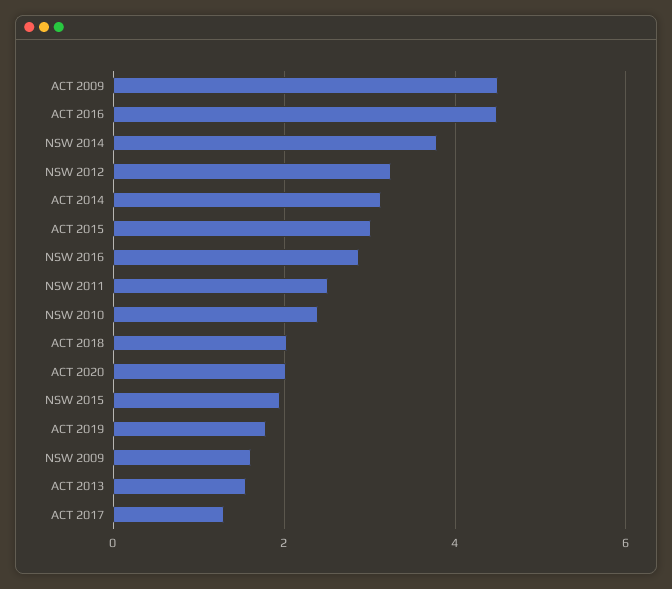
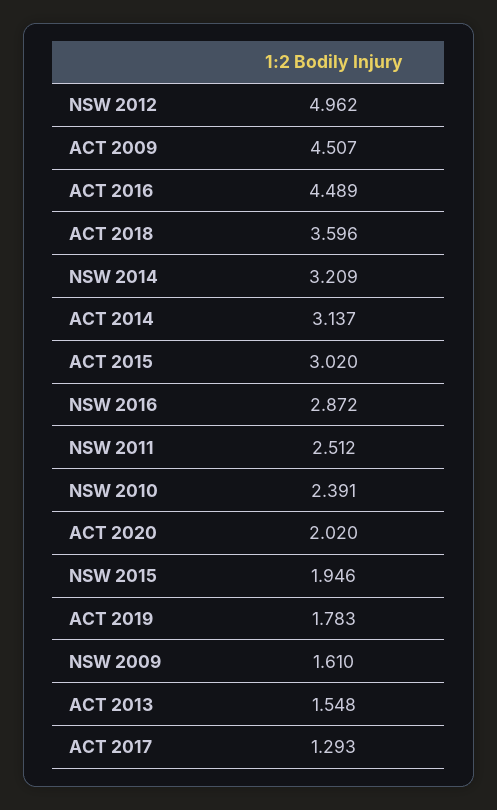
NSW 2014: 3.8 -> 3.209
NSW 2012: 3.2 -> 4.962
ACT 2018: 2 -> 3.596

